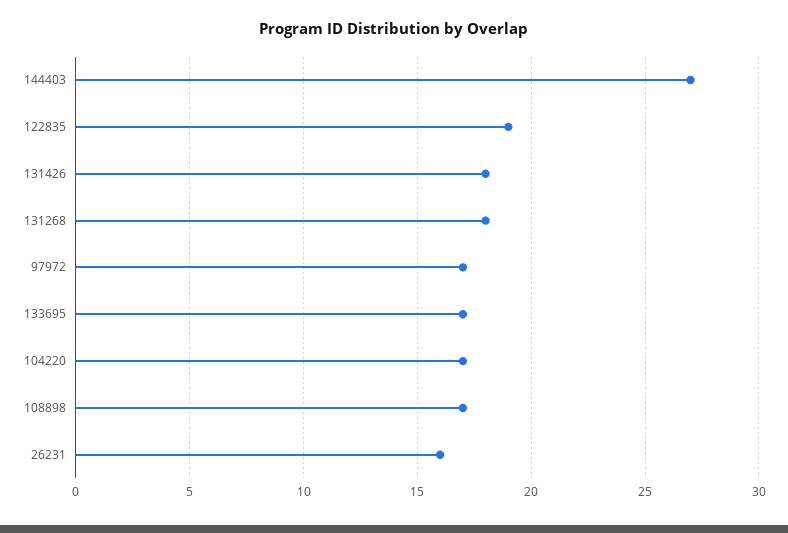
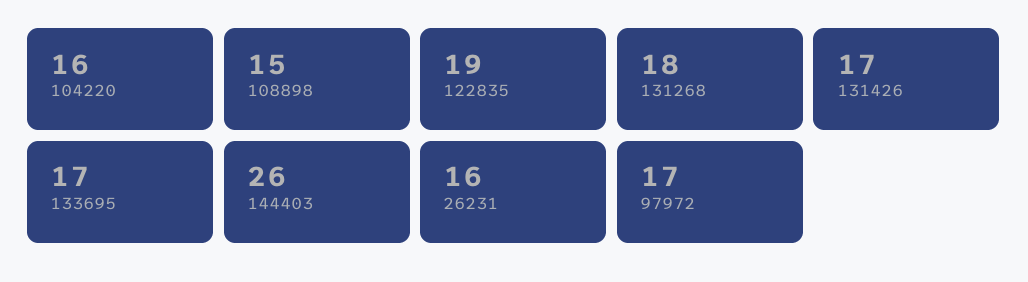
144403: 27 -> 26
131426: 18 -> 17
104220: 17 -> 16
108898: 17 -> 15

